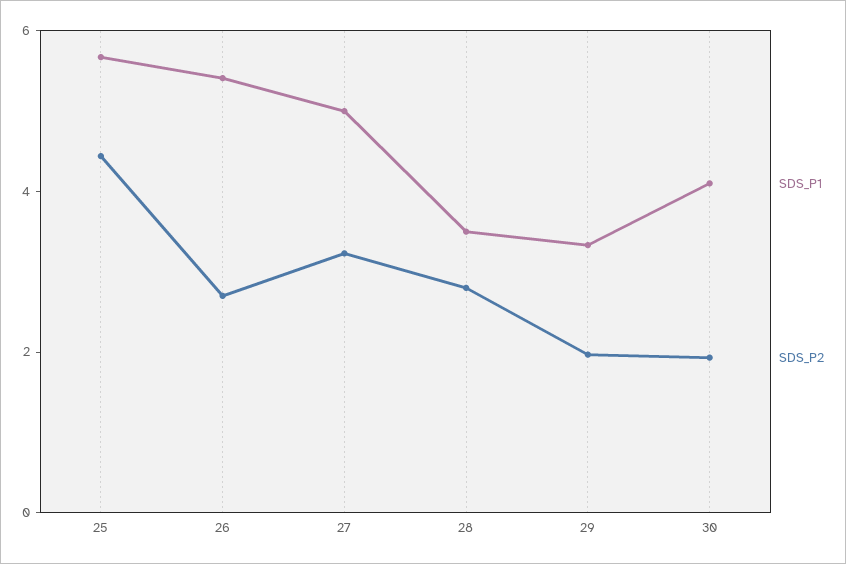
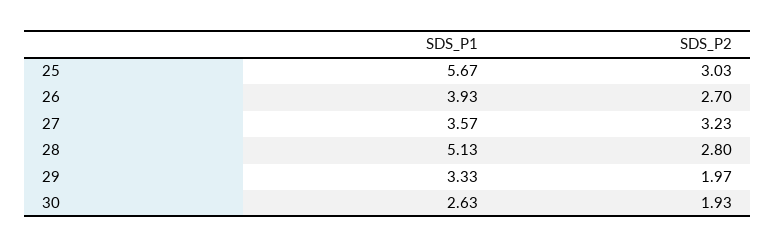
SDS_P2, 25: 4.5 -> 3.03
SDS_P1, 26: 5.5 -> 3.93
SDS_P1, 27: 5 -> 3.57
SDS_P1, 28: 3.5 -> 5.13
SDS_P1, 30: 4 -> 2.63

